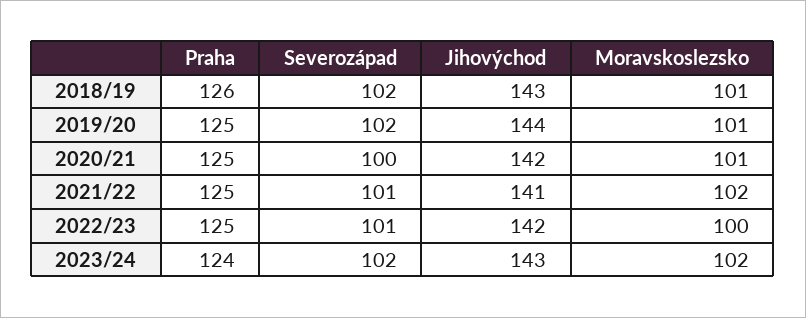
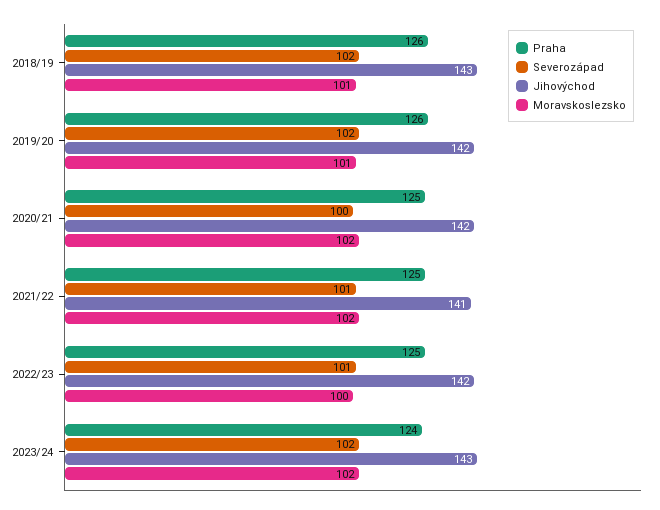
Praha, 2019/20: 125 -> 126
Jihovýchod, 2019/20: 144 -> 142
Moravskoslezsko, 2020/21: 101 -> 102

